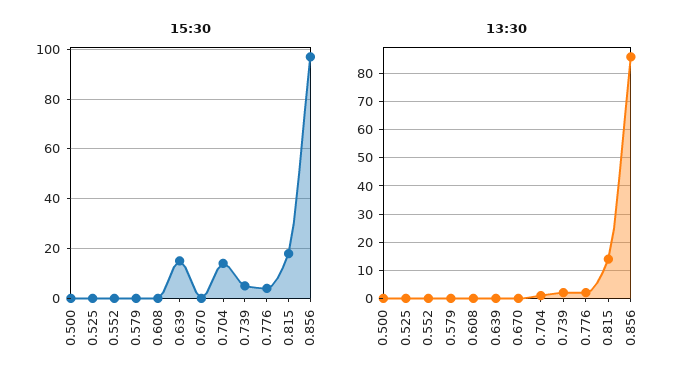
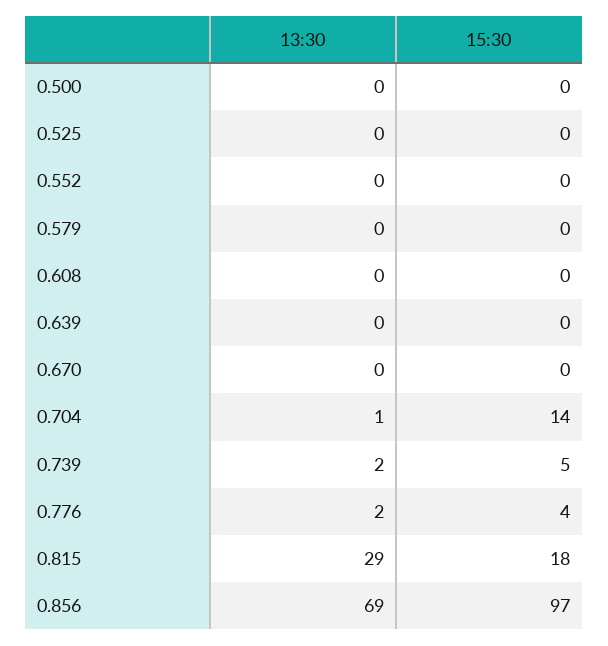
15:30, 0.639: 15 -> 0
13:30, 0.815: 15 -> 29
13:30, 0.856: 85 -> 69

